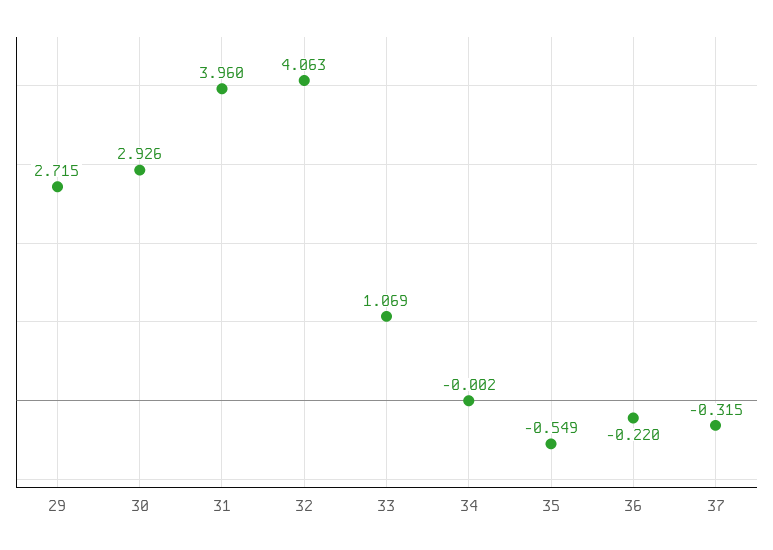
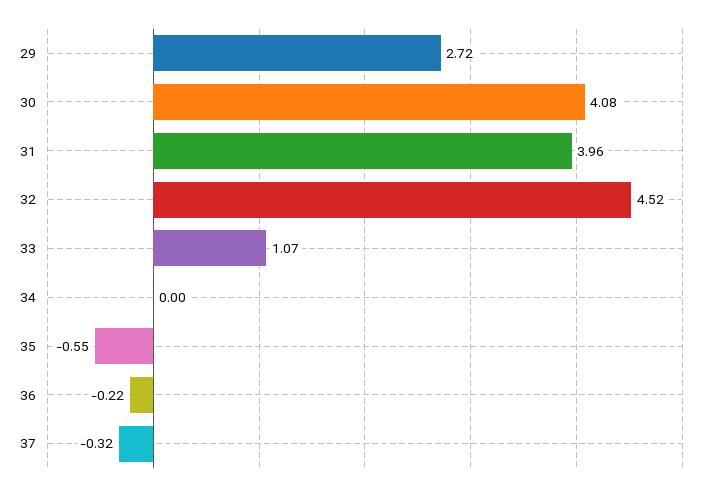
30: 2.926 -> 4.08
32: 4.063 -> 4.52

